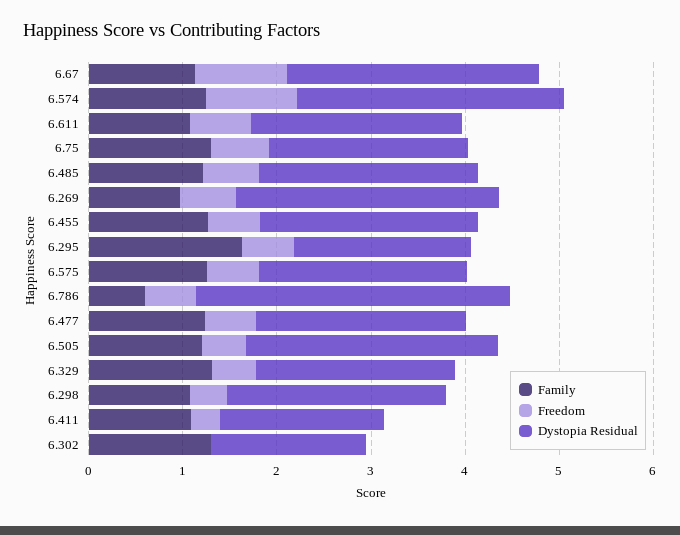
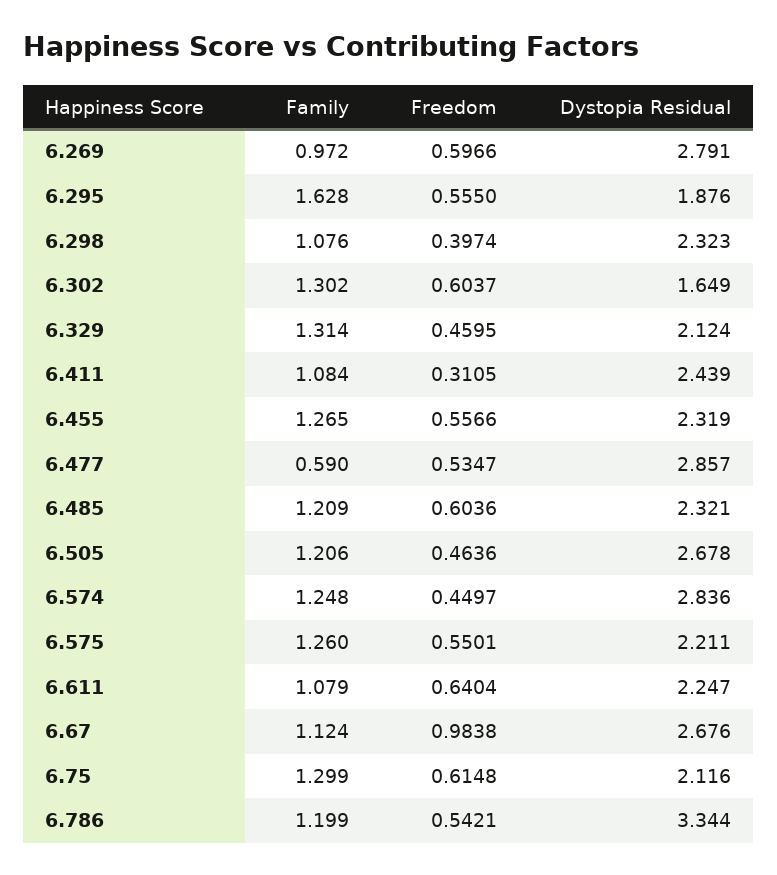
Freedom, 6.574: 1 -> 0.4497
Family, 6.786: 0.6 -> 1.199
Family, 6.477: 1.2 -> 0.59
Dystopia Residual, 6.477: 2.2 -> 2.857
Dystopia Residual, 6.411: 1.8 -> 2.439
Freedom, 6.302: 0 -> 0.6037

